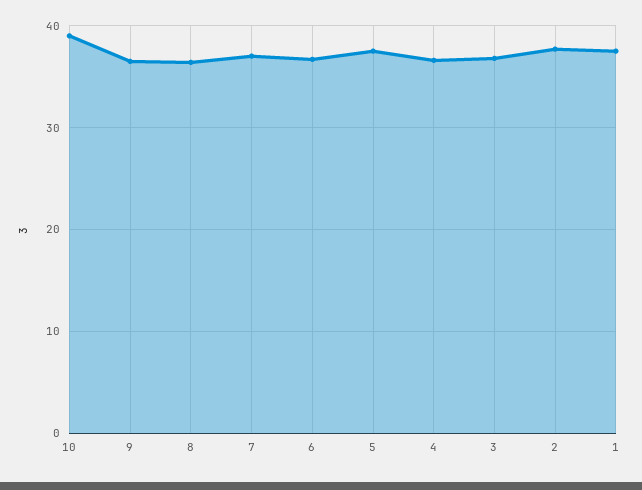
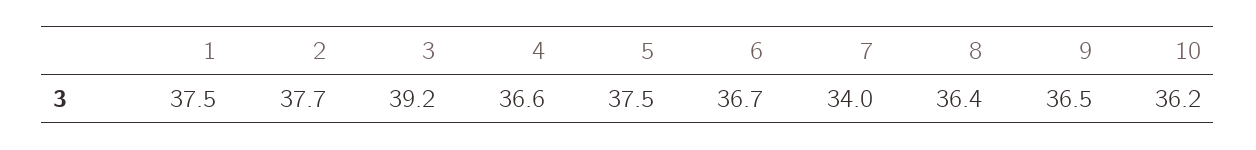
10: 39 -> 36.2
7: 37 -> 34
3: 37 -> 39.2

